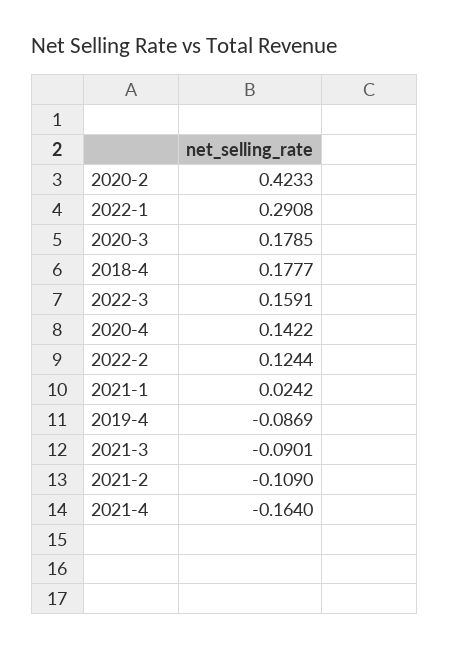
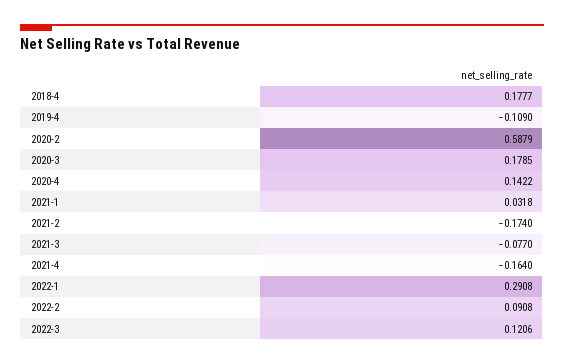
2020-2: 0.4233 -> 0.5879
2022-3: 0.1591 -> 0.1206
2022-2: 0.1244 -> 0.0908
2021-1: 0.0242 -> 0.0318
2019-4: -0.0869 -> -0.109
2021-3: -0.0901 -> -0.077
2021-2: -0.109 -> -0.174

